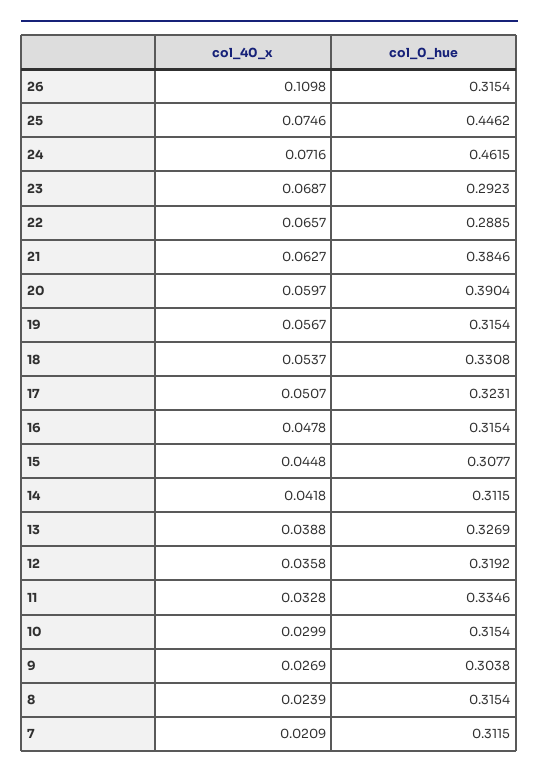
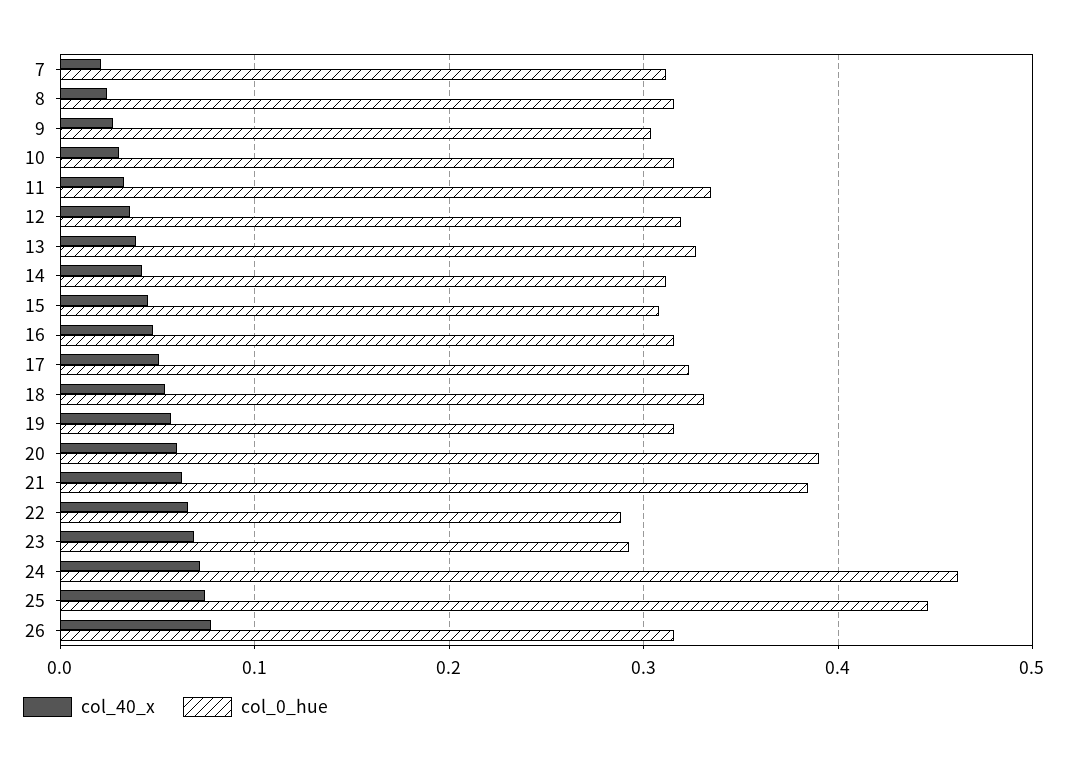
col_40_x, 26: 0.1098 -> 0.08

